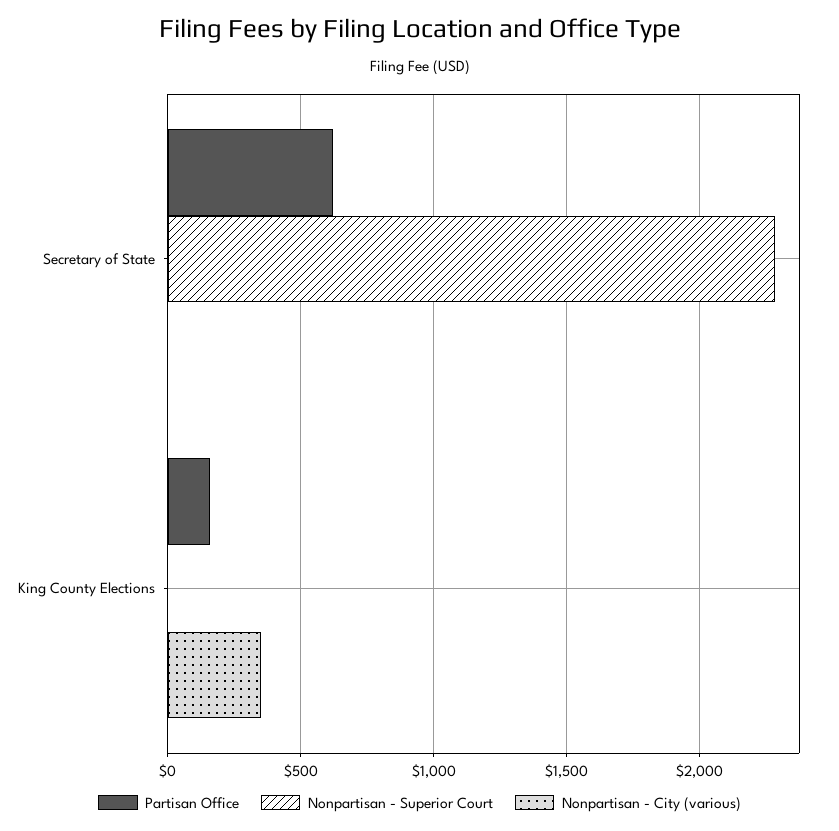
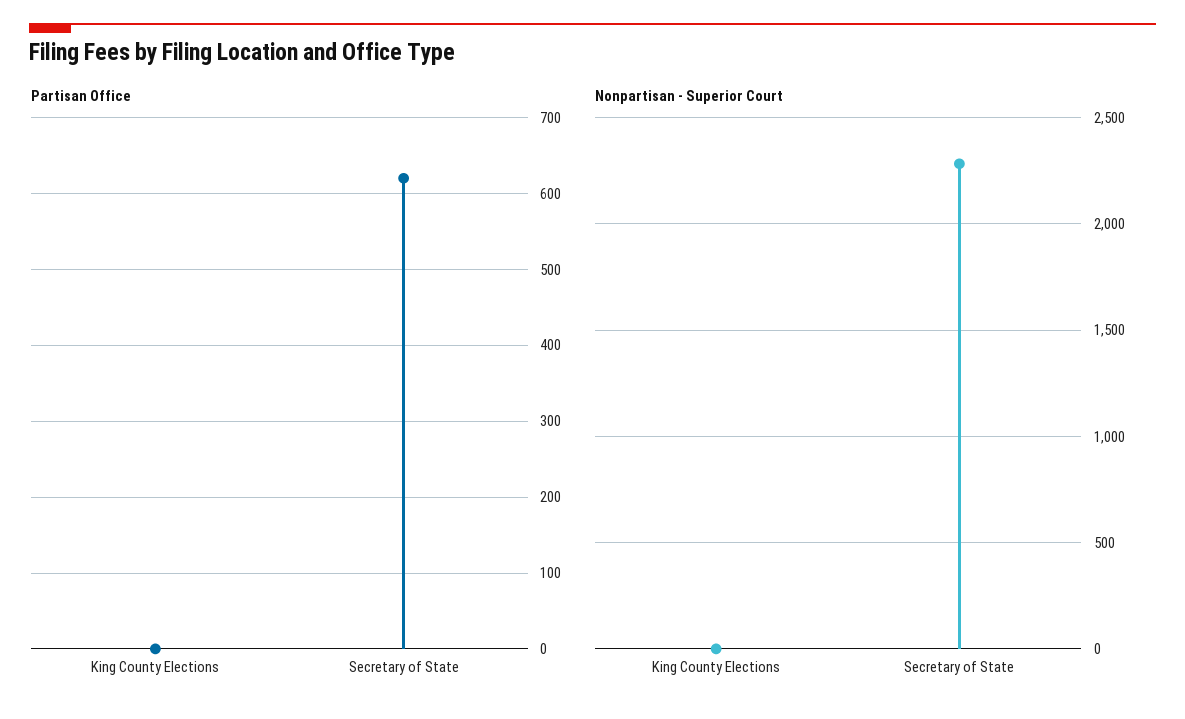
Nonpartisan - City (various), Secretary of State: 0 -> none
Partisan Office, King County Elections: 150 -> 0
Nonpartisan - City (various), King County Elections: 350 -> none

